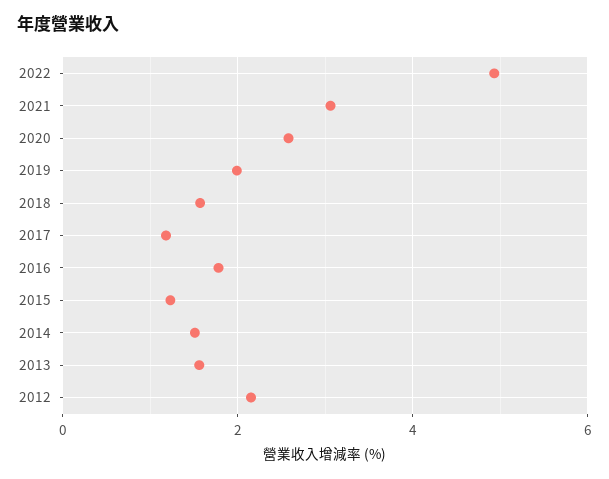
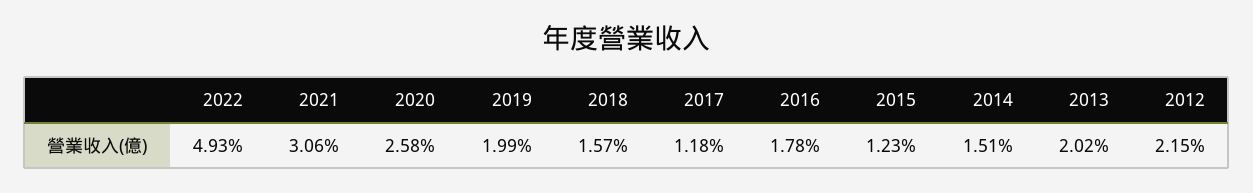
2013: 1.6 -> 2.02

